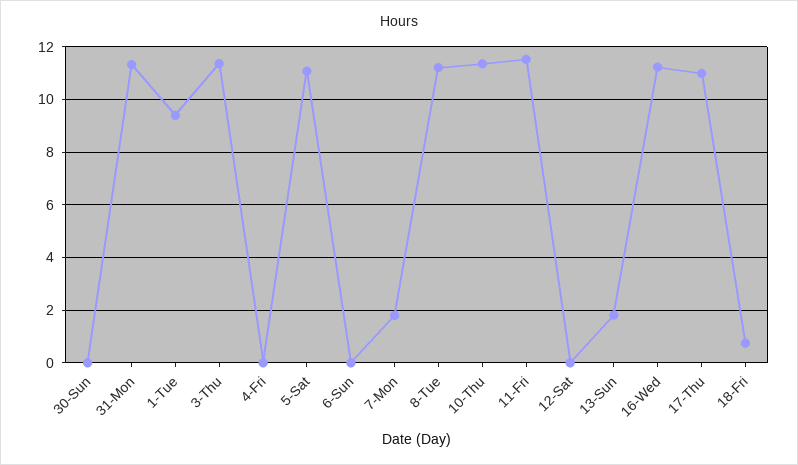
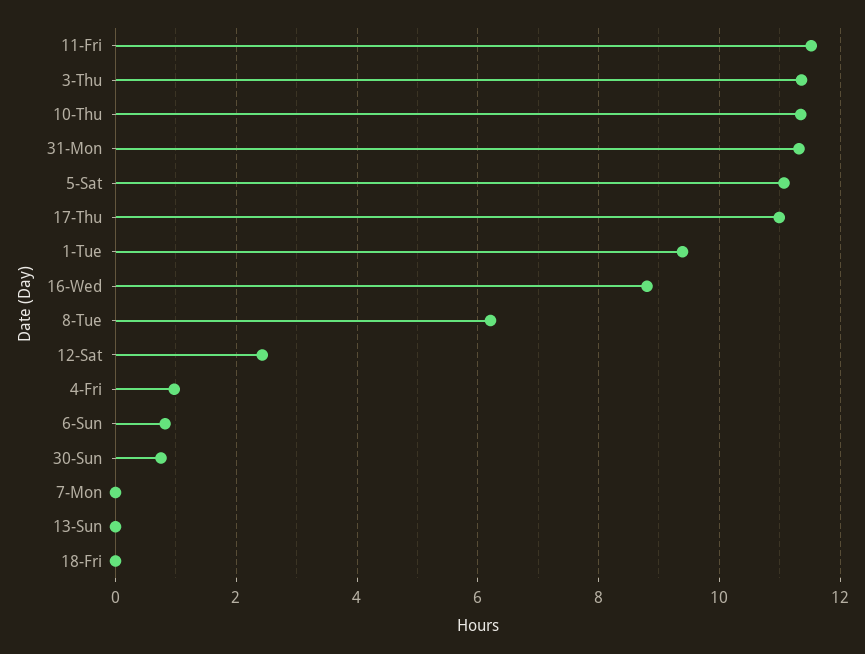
30-Sun: 0 -> 0.8
4-Fri: 0 -> 1
6-Sun: 0 -> 0.8
7-Mon: 1.75 -> 0
8-Tue: 11.25 -> 6.2
12-Sat: 0 -> 2.4
13-Sun: 1.75 -> 0
16-Wed: 11.25 -> 8.8
18-Fri: 0.75 -> 0

